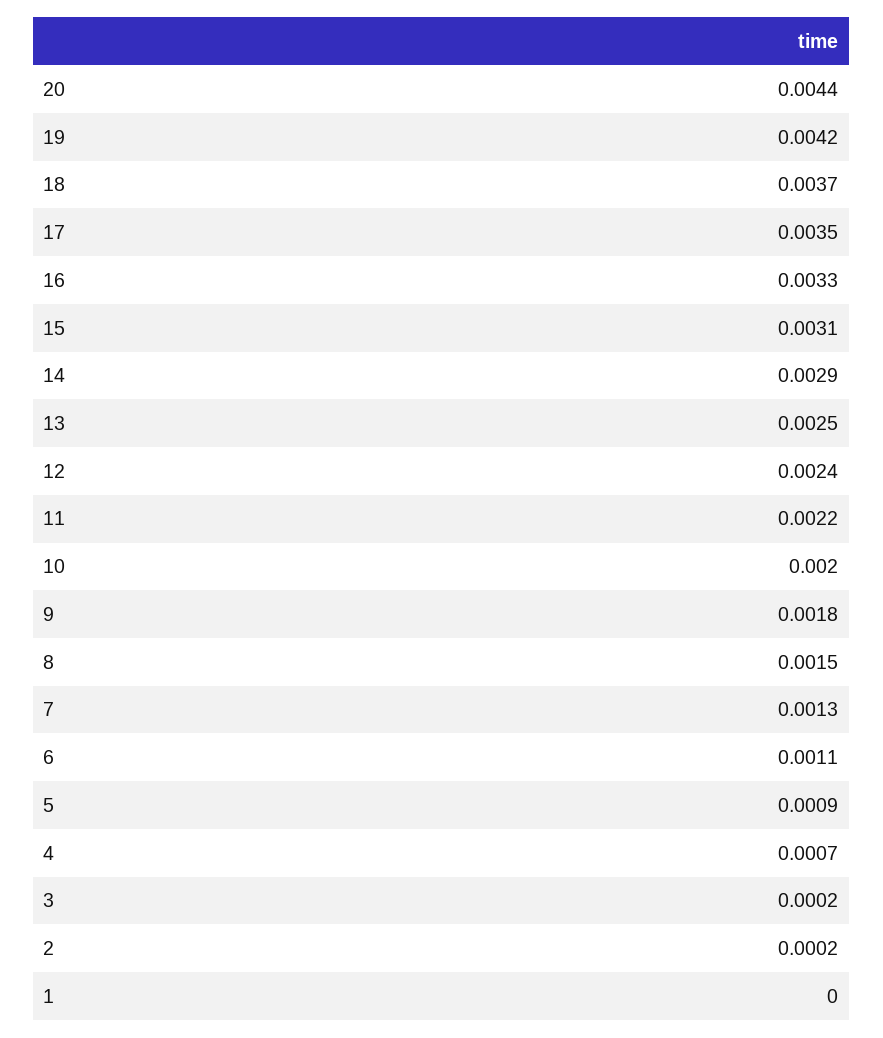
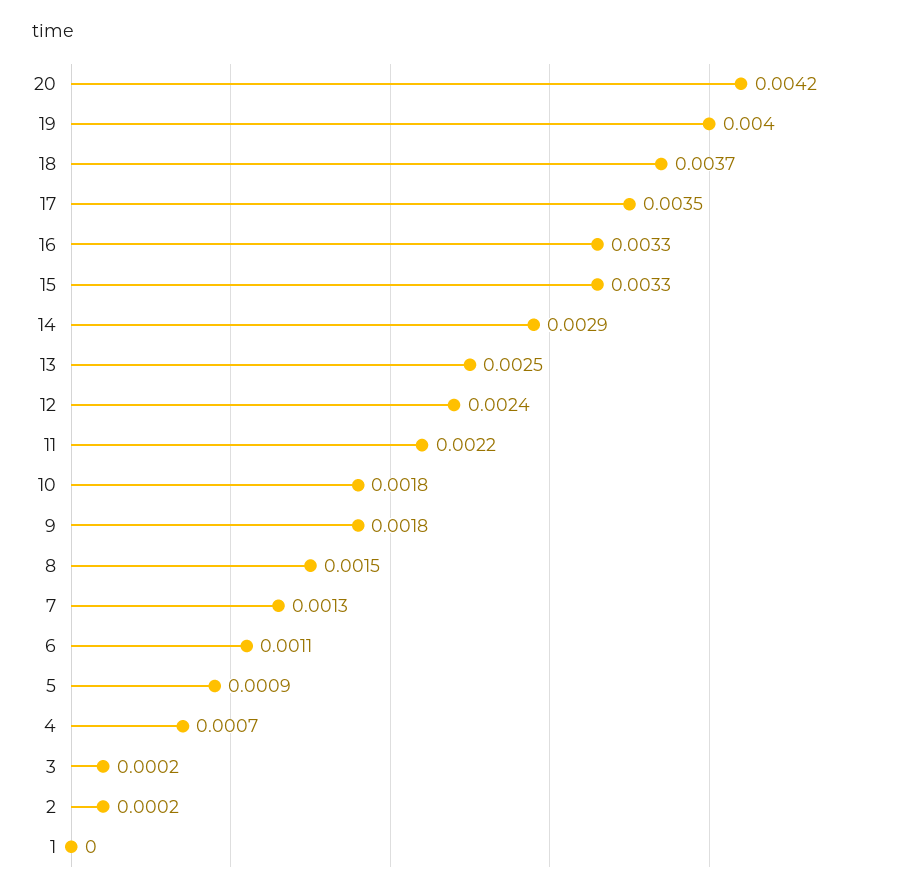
20: 0.0044 -> 0.0042
19: 0.0042 -> 0.004
15: 0.0031 -> 0.0033
10: 0.002 -> 0.0018

